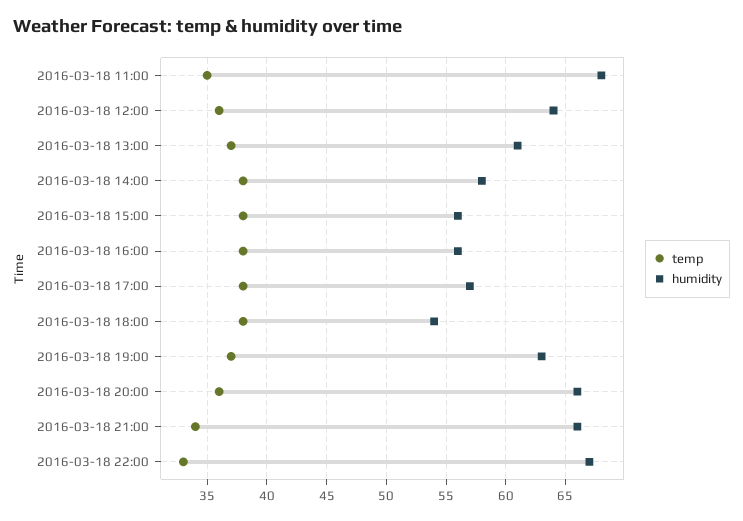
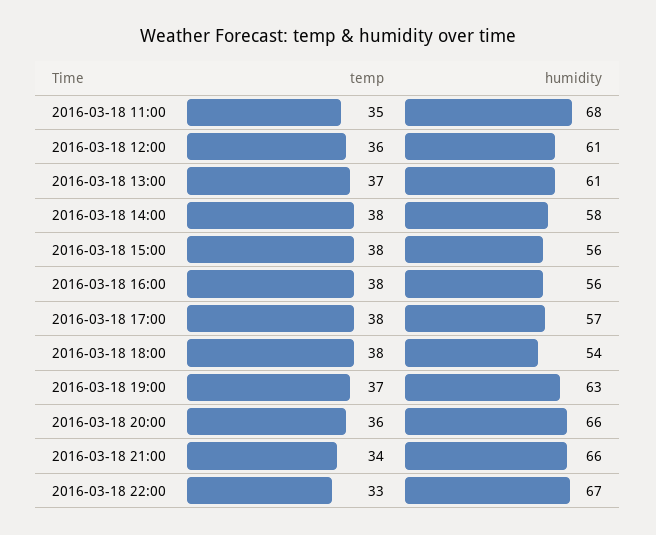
humidity, 2016-03-18 12:00: 64 -> 61

